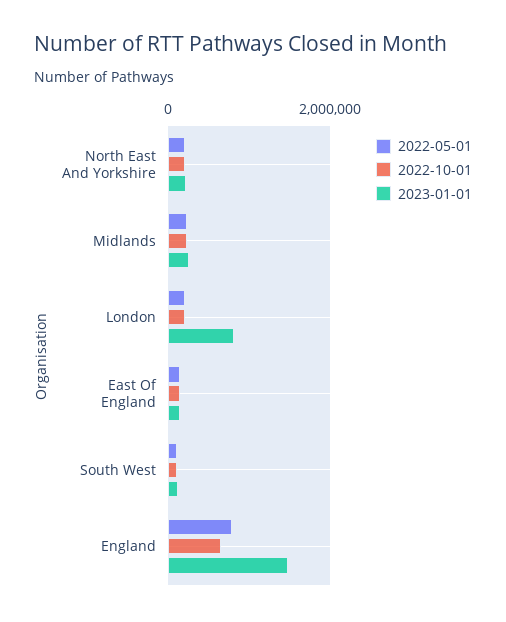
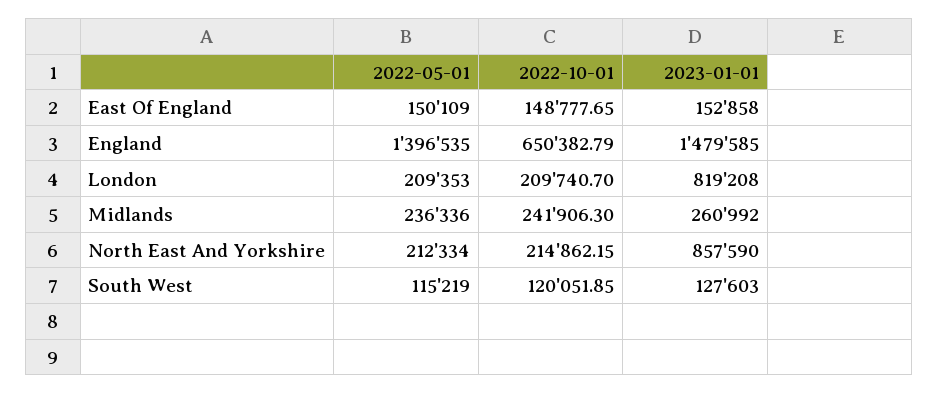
2023-01-01, North East And Yorkshire: 200000 -> 857590
2022-05-01, England: 800000 -> 1396535

